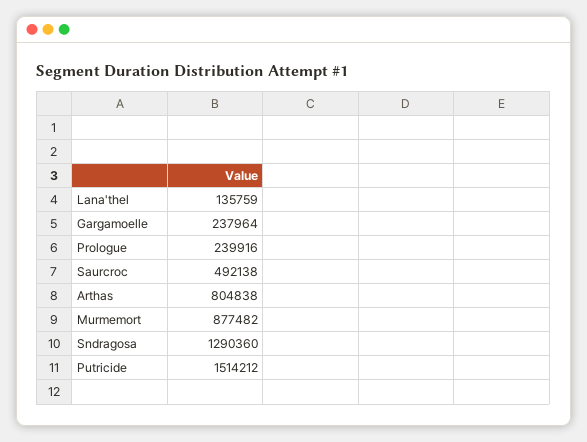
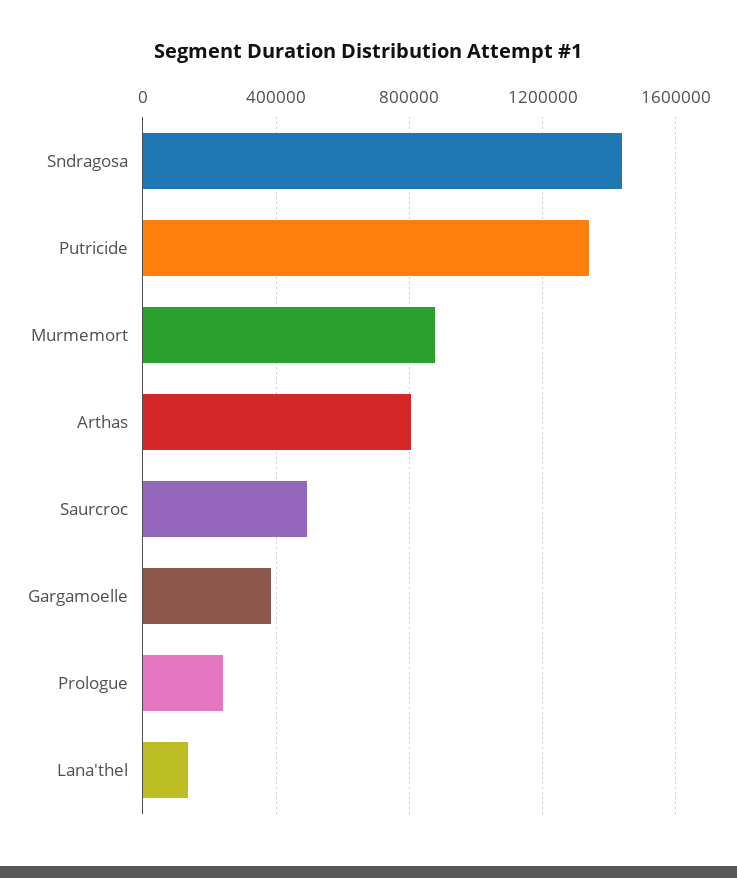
Gargamoelle: 237964 -> 400000
Sndragosa: 1290360 -> 1450000
Putricide: 1514212 -> 1350000

